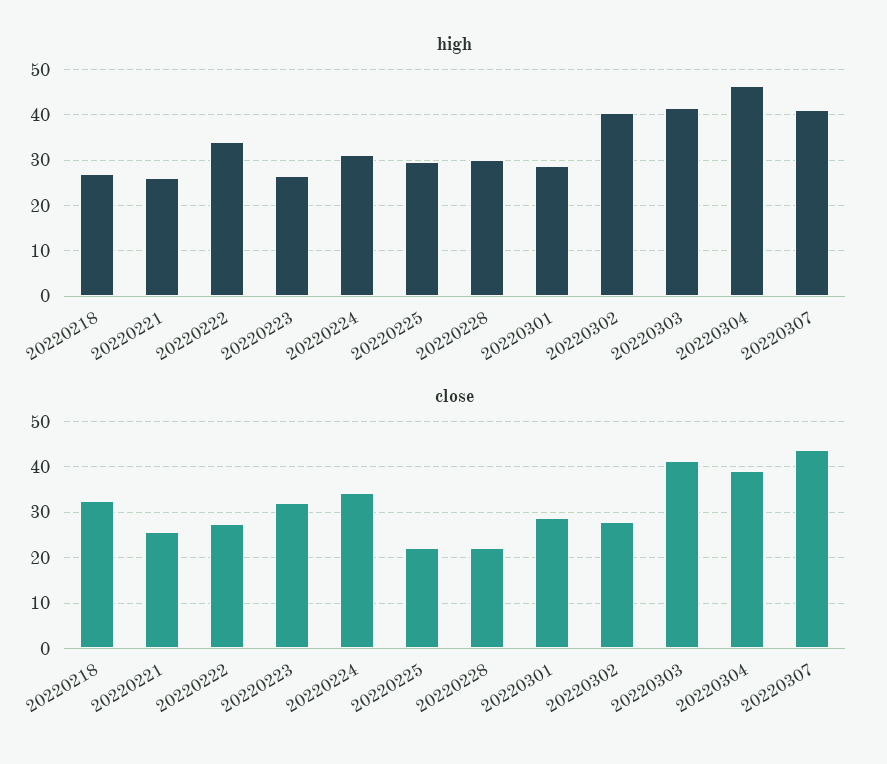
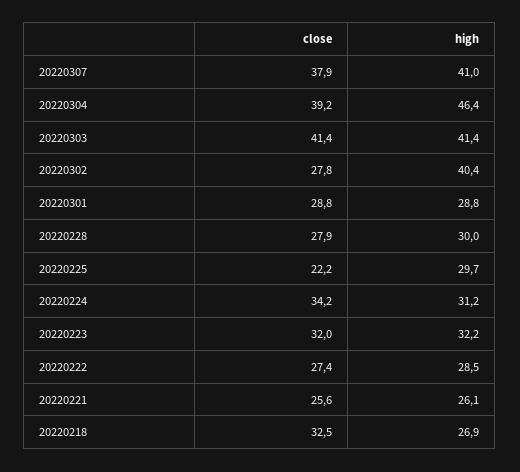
high, 20220222: 34 -> 28.5
high, 20220223: 26 -> 32.2
close, 20220228: 22 -> 27.9
close, 20220307: 44 -> 37.9

